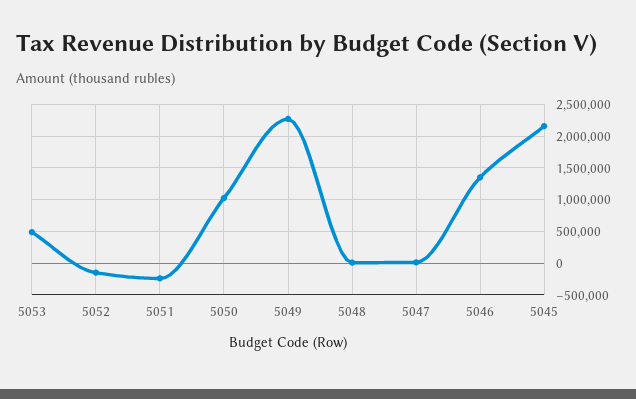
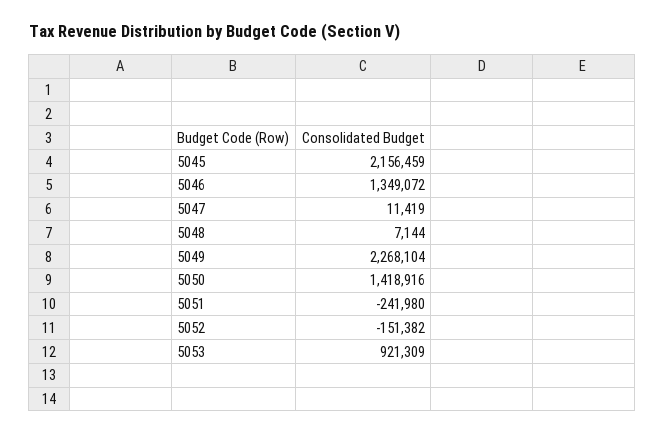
5053: 500000 -> 921309
5050: 1000000 -> 1418916

